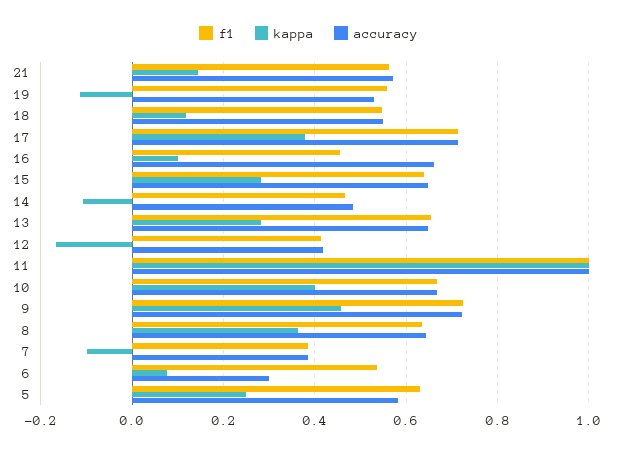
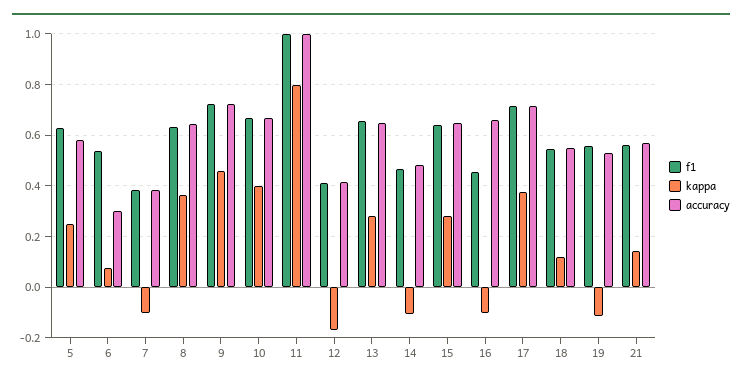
kappa, 16: 0.1 -> -0.1
kappa, 11: 1 -> 0.8

